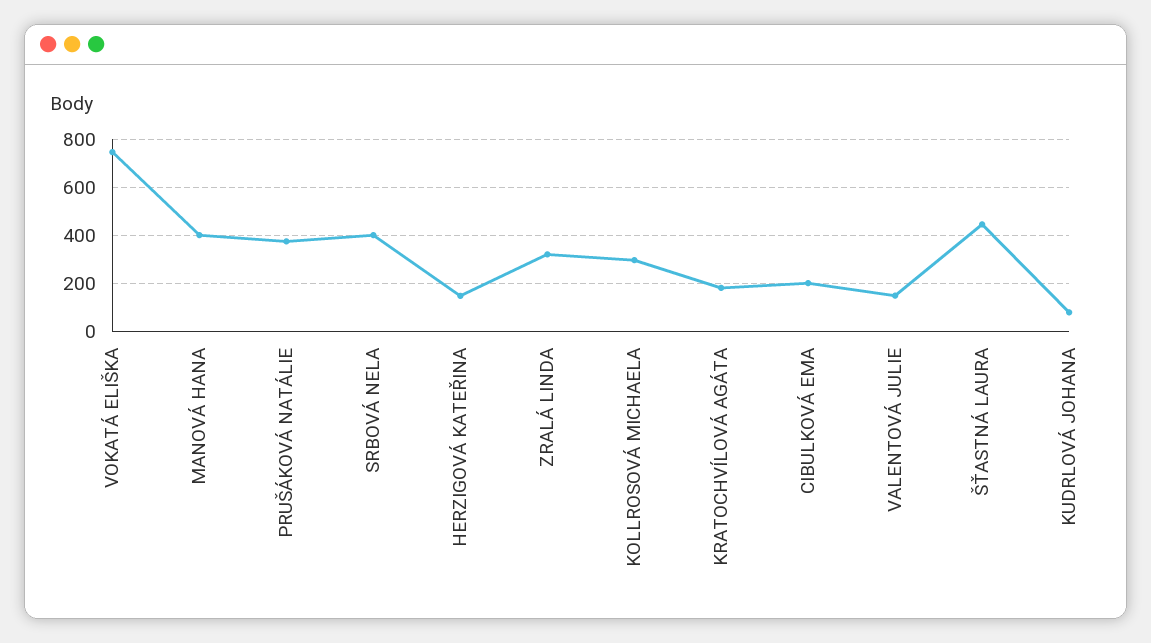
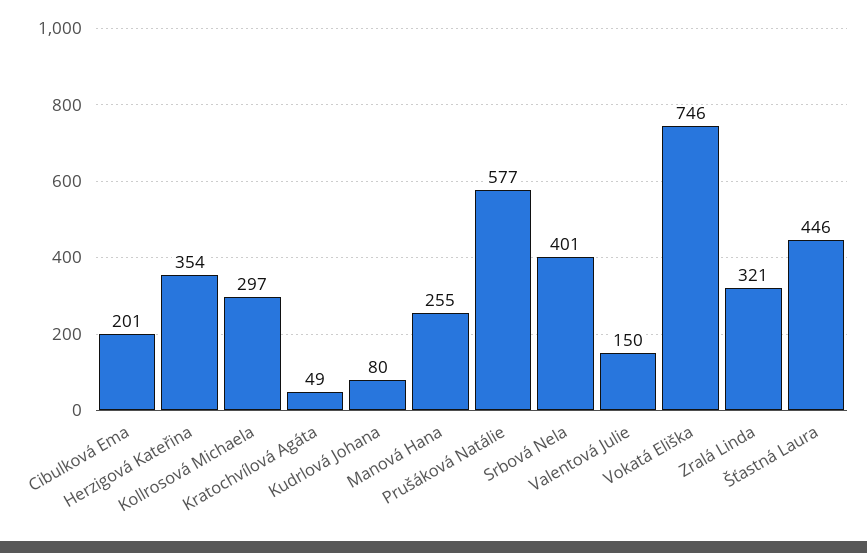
MANOVÁ HANA: 400 -> 255
PRUŠÁKOVÁ NATÁLIE: 375 -> 577
HERZIGOVÁ KATEŘINA: 150 -> 354
KRATOCHVÍLOVÁ AGÁTA: 175 -> 49

